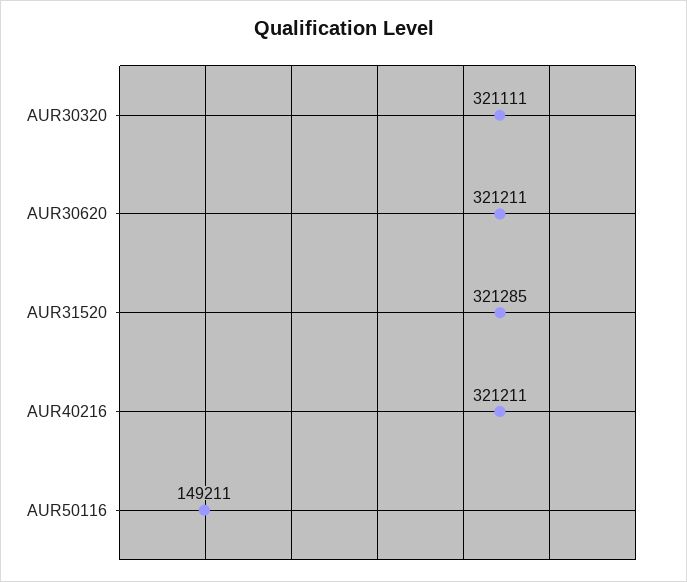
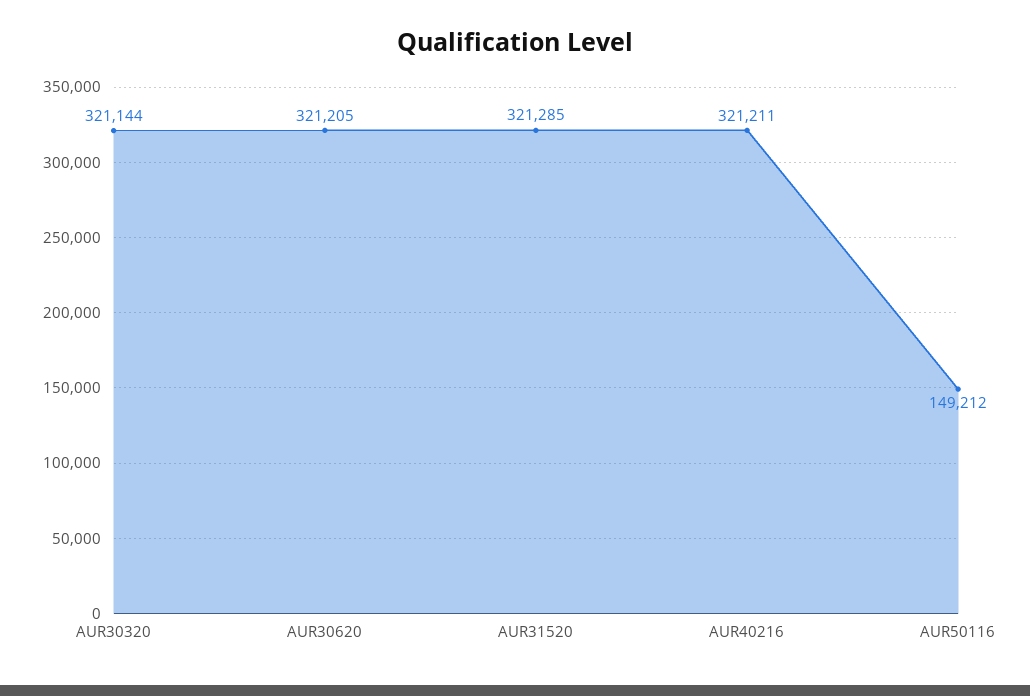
AUR30320: 321111 -> 321144
AUR30620: 321211 -> 321205
AUR50116: 149211 -> 149212

